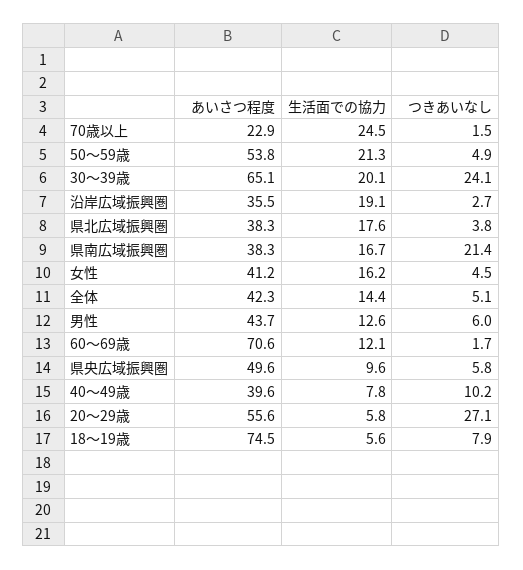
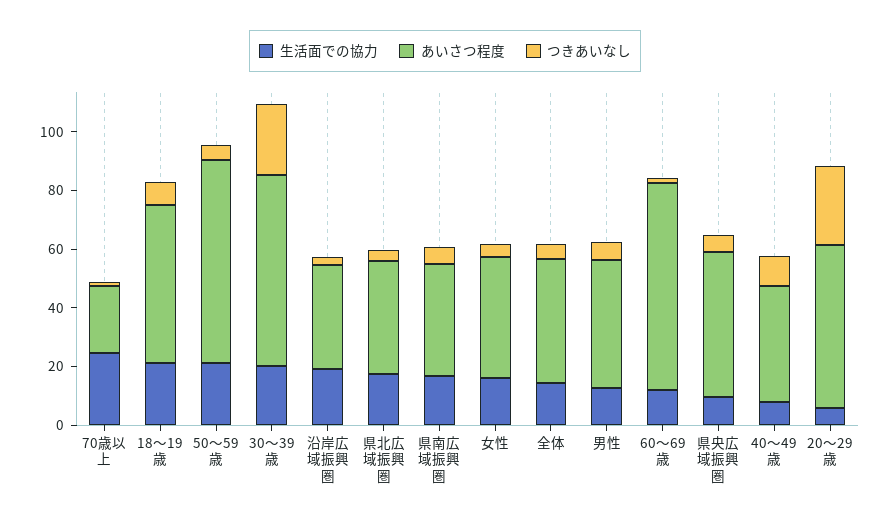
あいさつ程度, 50～59歳: 53.8 -> 70
つきあいなし, 県南広域振興圏: 21.4 -> 5
あいさつ程度, 18～19歳: 74.5 -> 55
生活面での協力, 18～19歳: 5.6 -> 20

